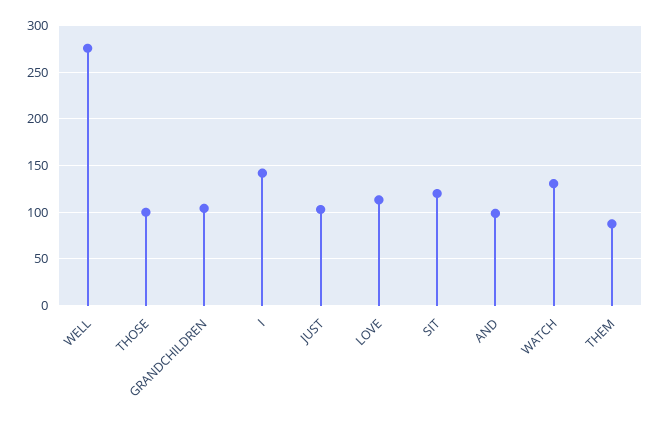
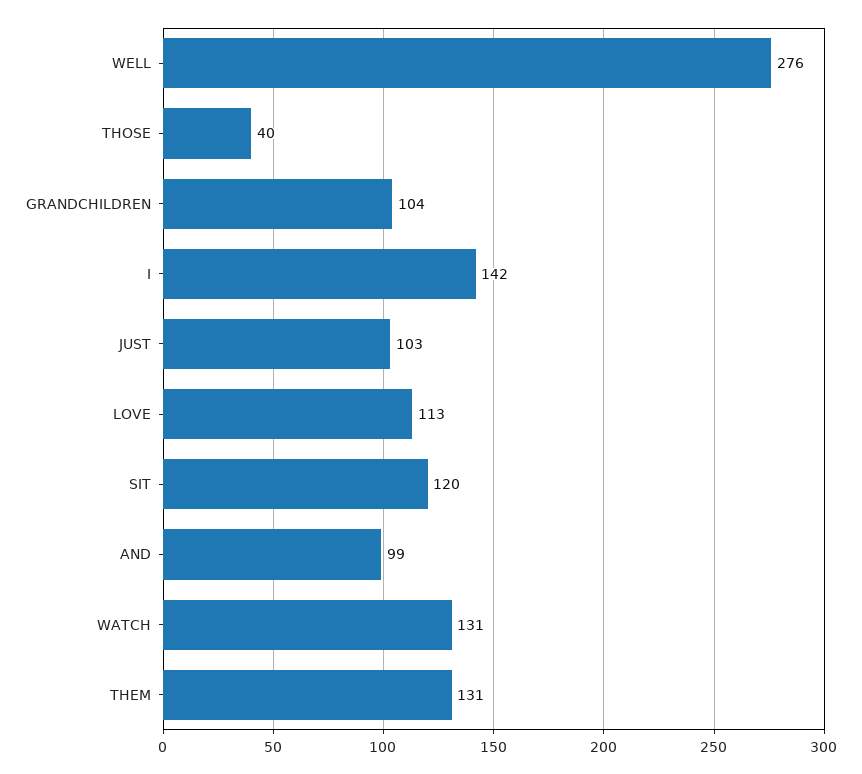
THOSE: 100 -> 40
THEM: 90 -> 131

